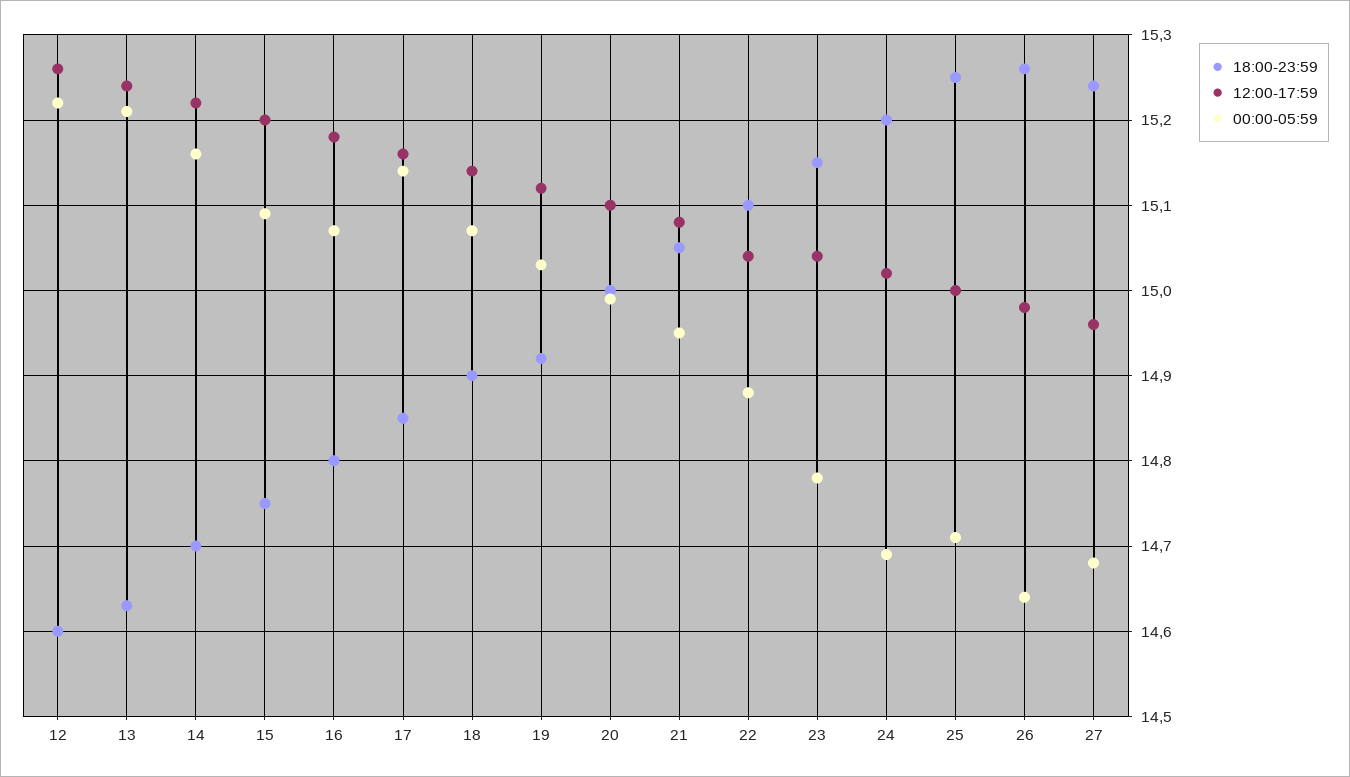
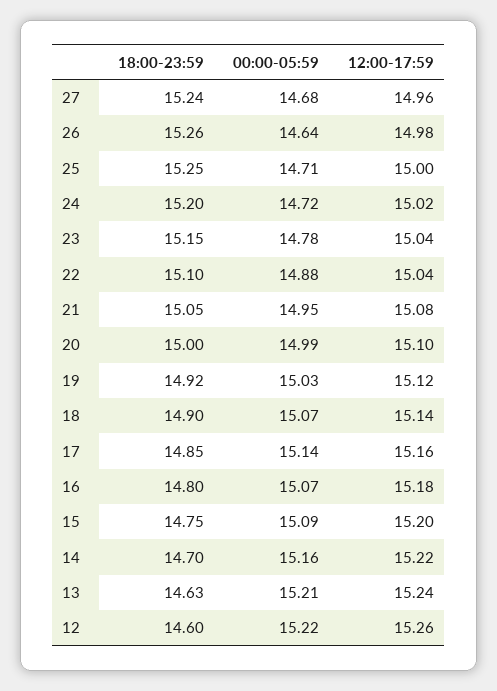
00:00-05:59, 24: 14.69 -> 14.72

